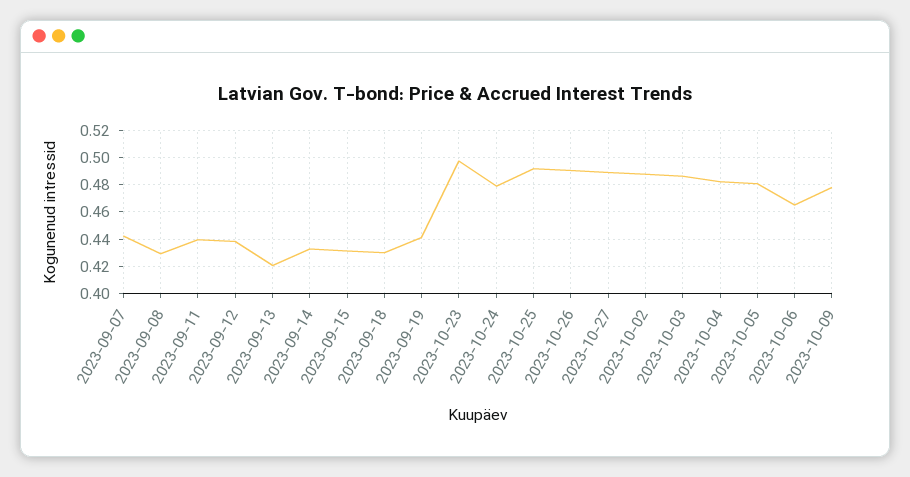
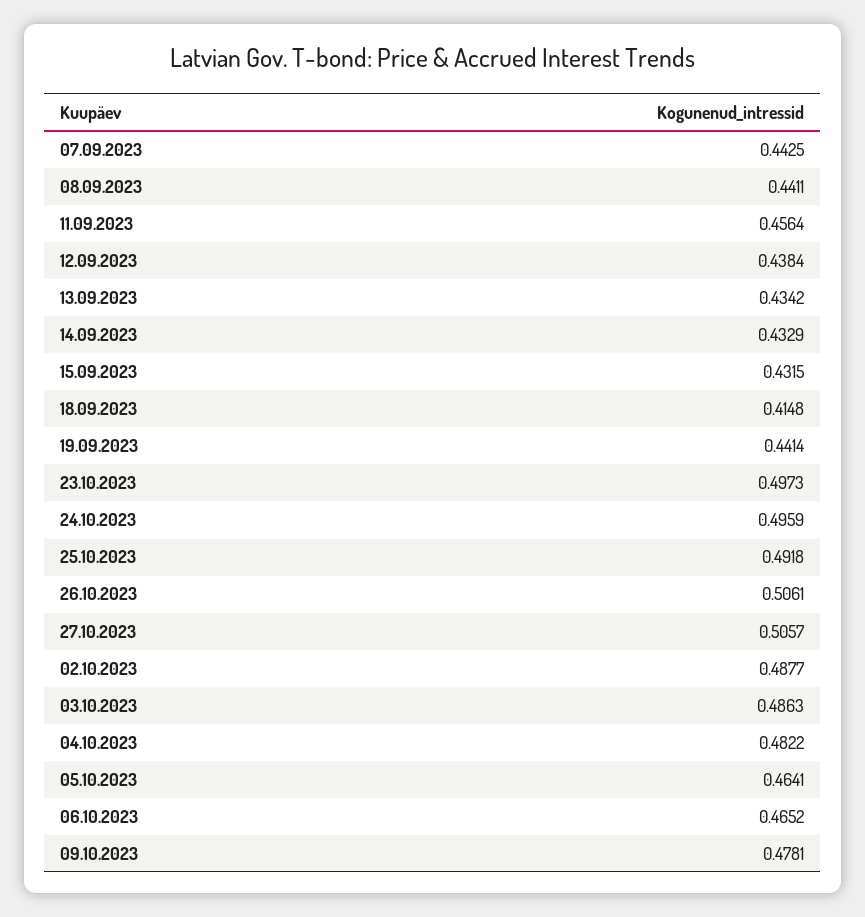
2023-09-08: 0.43 -> 0.4411
2023-09-11: 0.44 -> 0.4564
2023-09-13: 0.42 -> 0.4342
2023-09-18: 0.43 -> 0.4148
2023-10-24: 0.48 -> 0.4959
2023-10-26: 0.49 -> 0.5061
2023-10-27: 0.49 -> 0.5057
2023-10-05: 0.48 -> 0.4641

